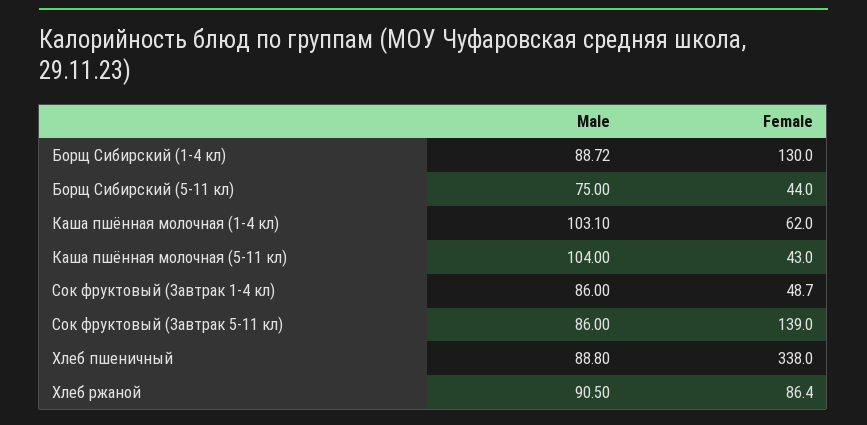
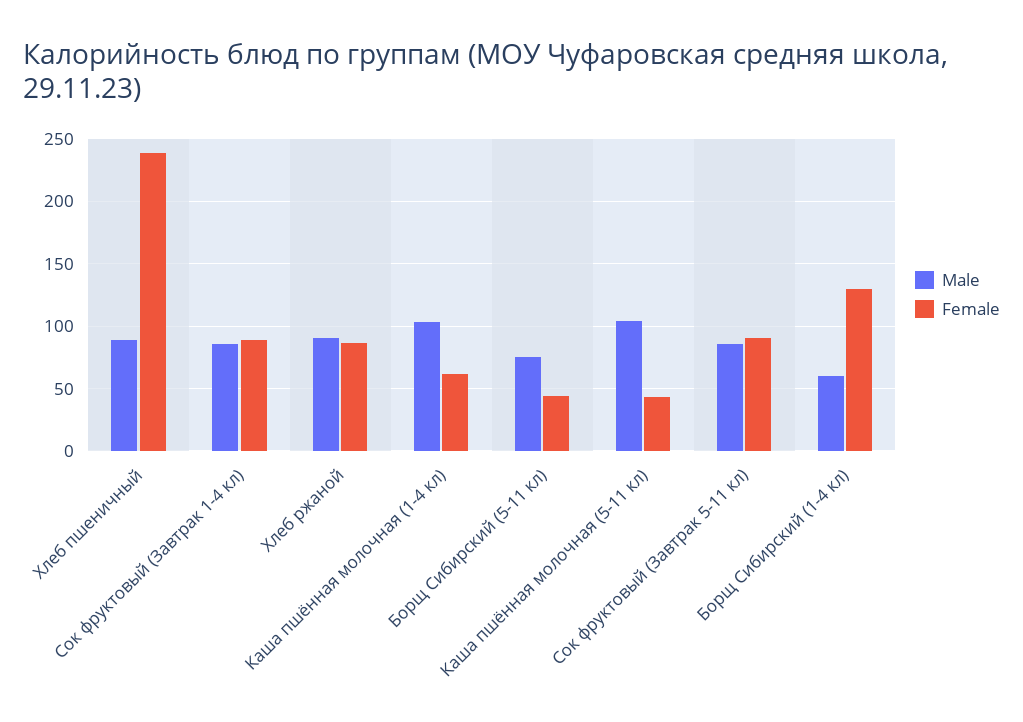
Male, Борщ Сибирский (1-4 кл): 88.72 -> 60
Female, Сок фруктовый (Завтрак 1-4 кл): 48.7 -> 90
Female, Сок фруктовый (Завтрак 5-11 кл): 139 -> 90
Female, Хлеб пшеничный: 338 -> 240

